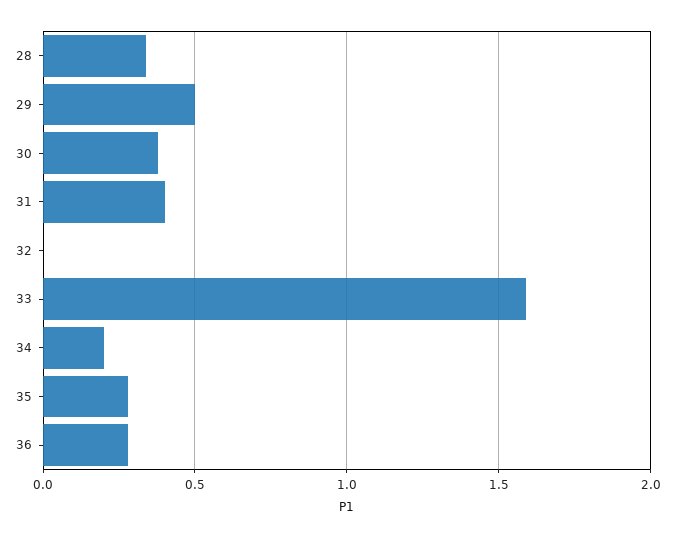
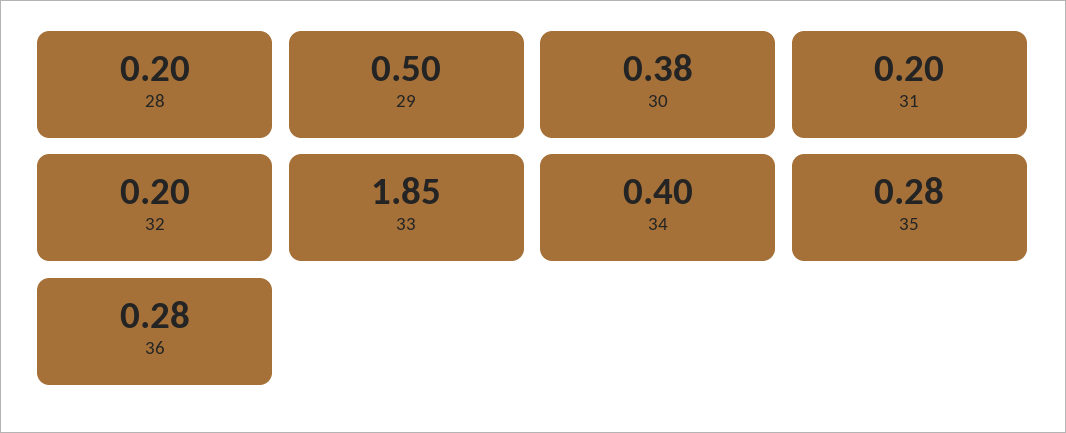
28: 0.35 -> 0.2
31: 0.4 -> 0.2
32: 0 -> 0.2
33: 1.6 -> 1.85
34: 0.2 -> 0.4

